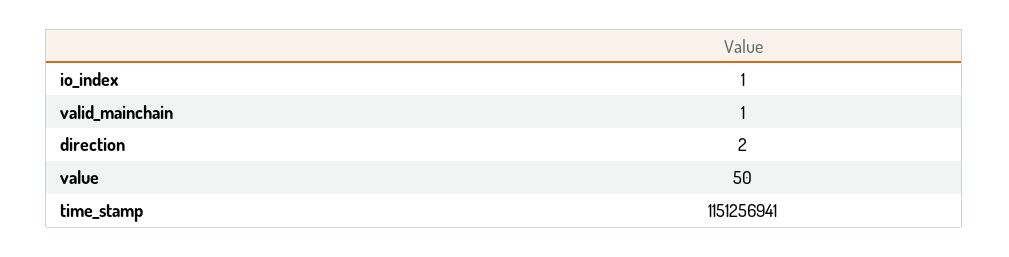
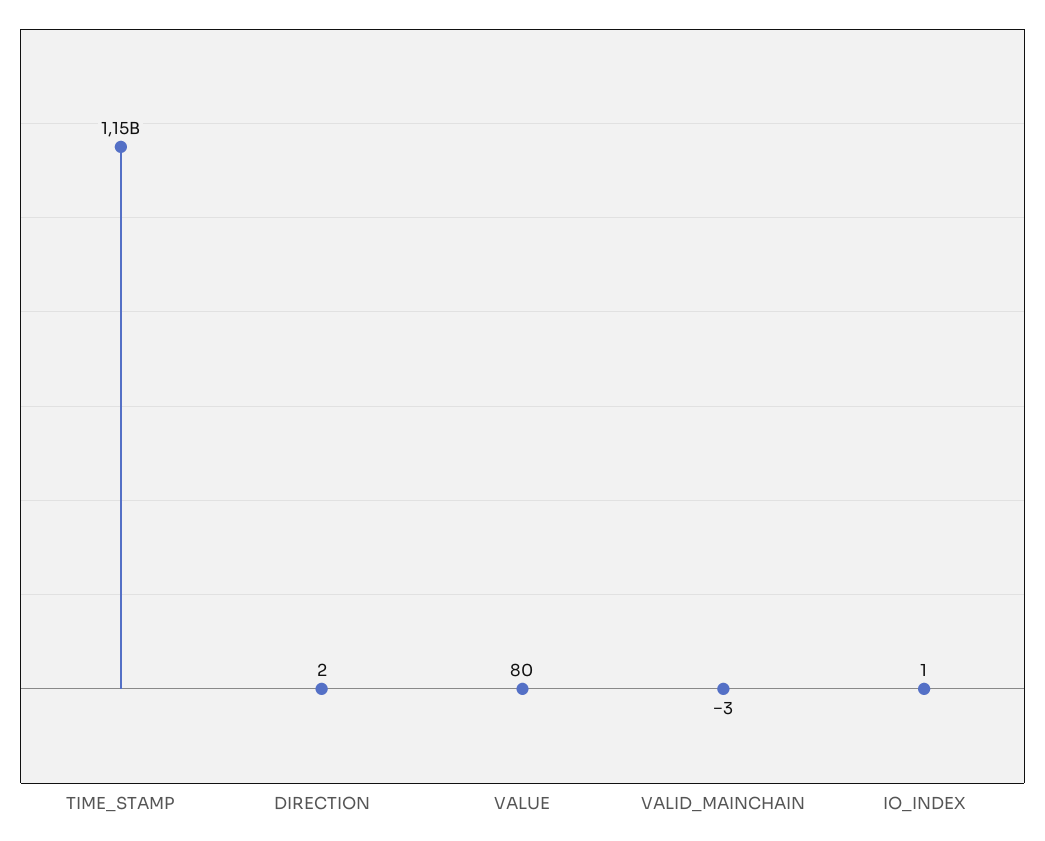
valid_mainchain: 1 -> -3
value: 50 -> 80

